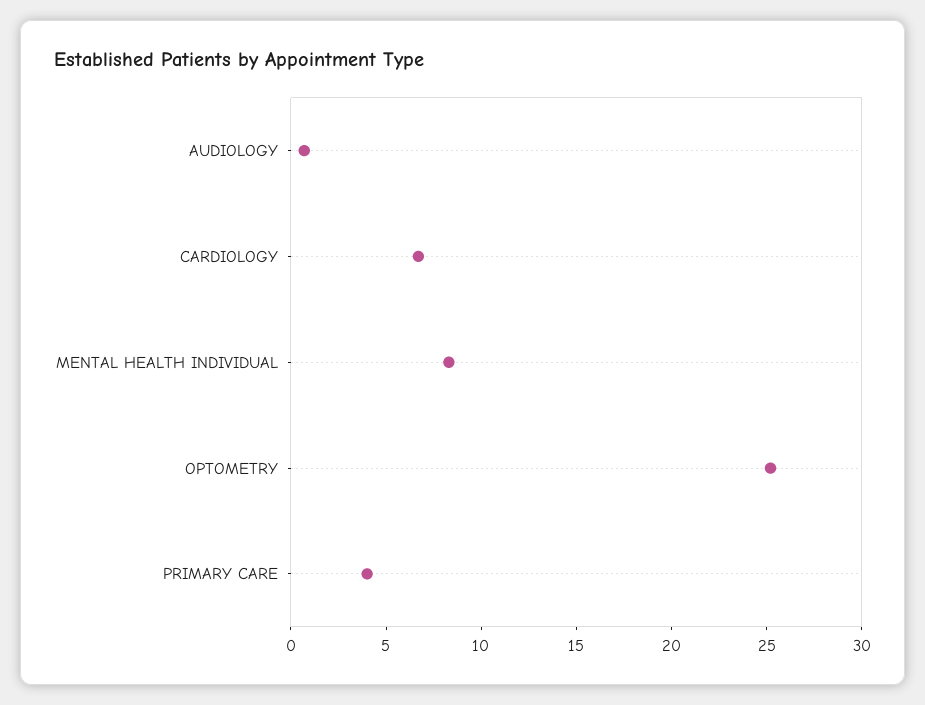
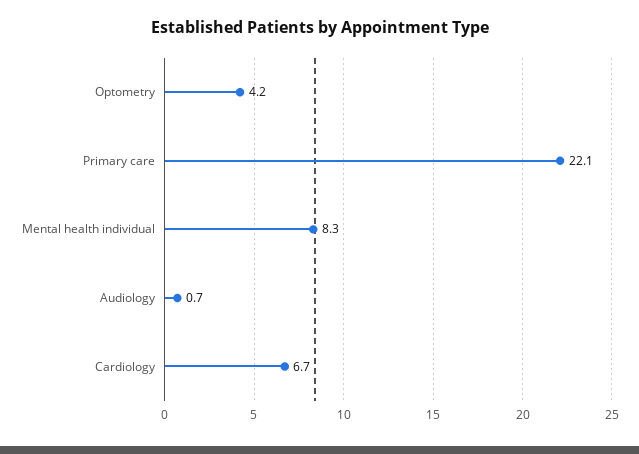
OPTOMETRY: 25 -> 4.2
PRIMARY CARE: 4 -> 22.1

